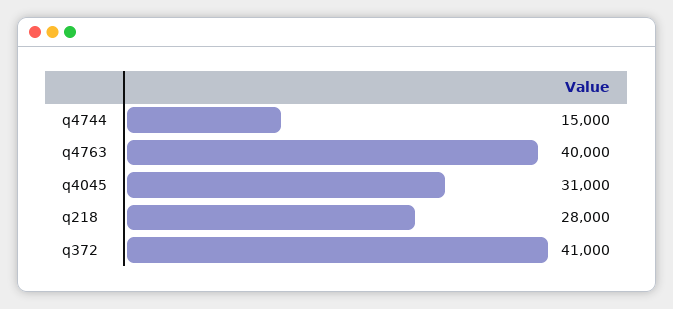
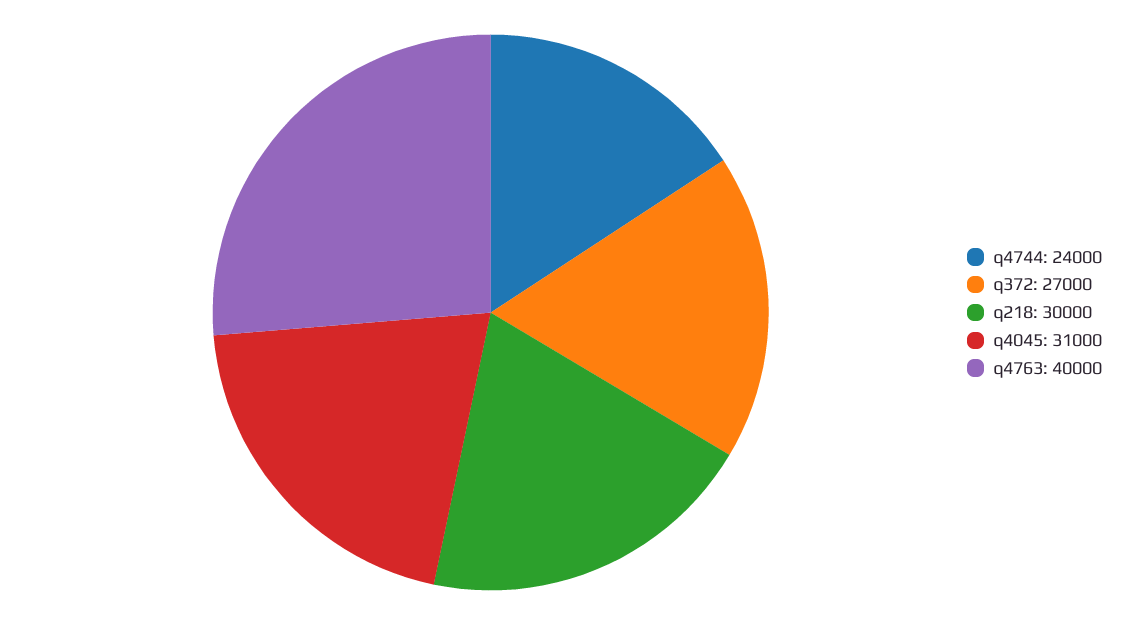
q4744: 15000 -> 24000
q218: 28000 -> 30000
q372: 41000 -> 27000

